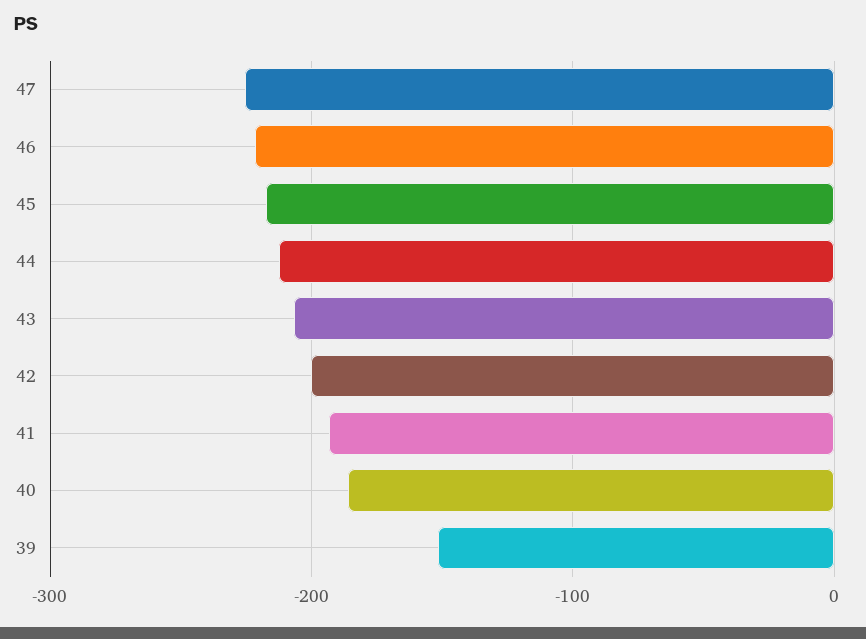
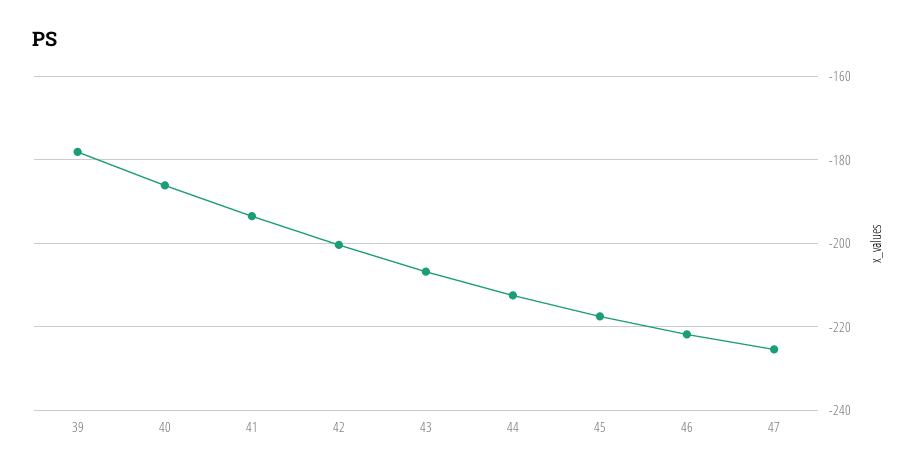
39: -150 -> -178

